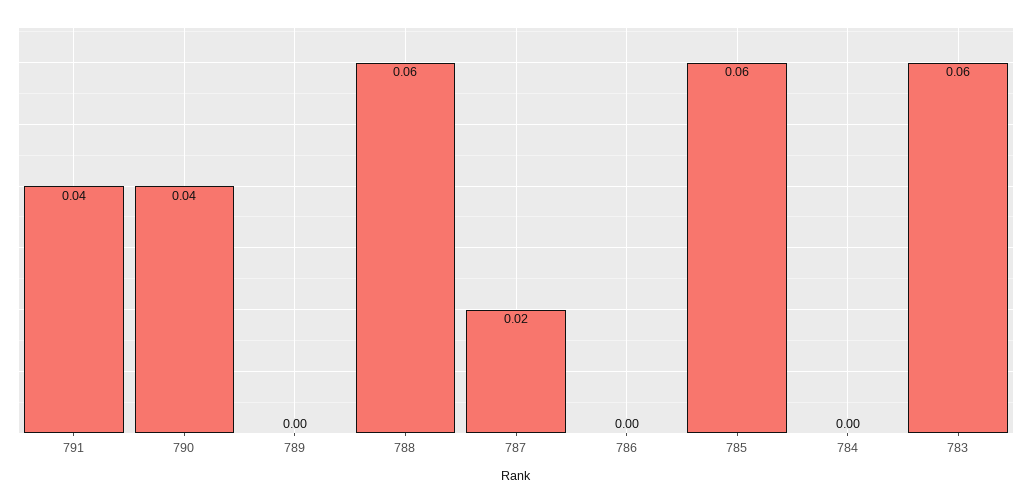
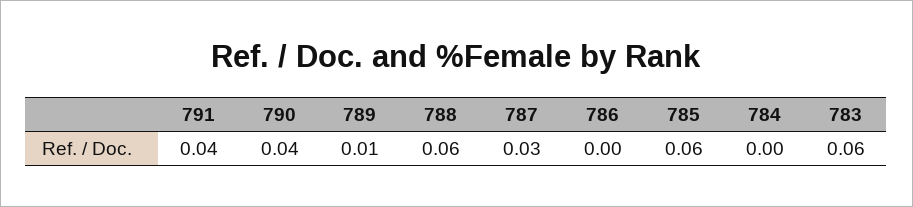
789: 0 -> 0.01
787: 0.02 -> 0.03

